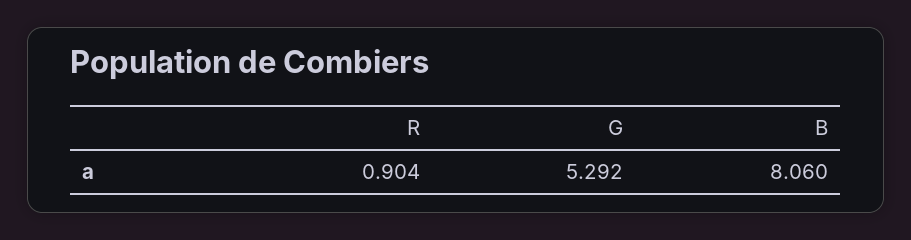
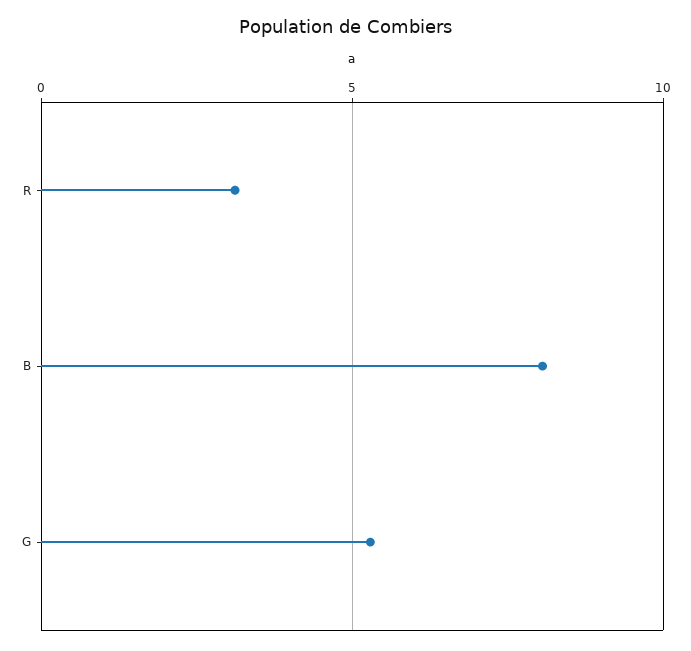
R: 0.904 -> 3

